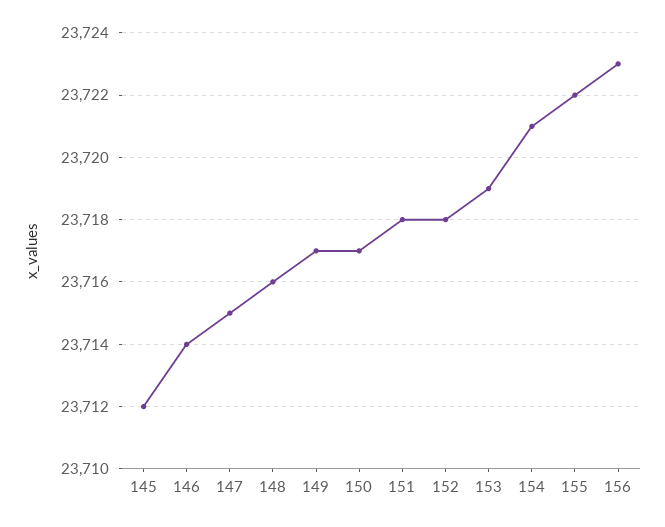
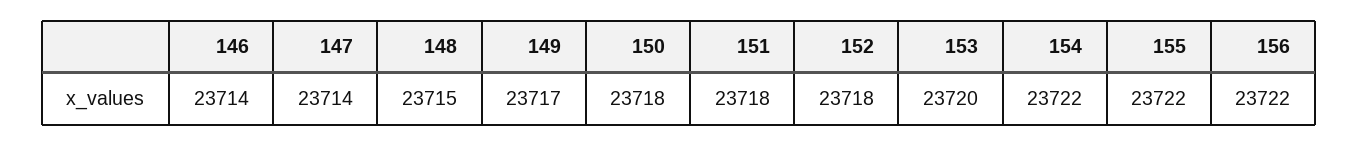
145: 23712 -> none
147: 23715 -> 23714
148: 23716 -> 23715
150: 23717 -> 23718
153: 23719 -> 23720
154: 23721 -> 23722
156: 23723 -> 23722

